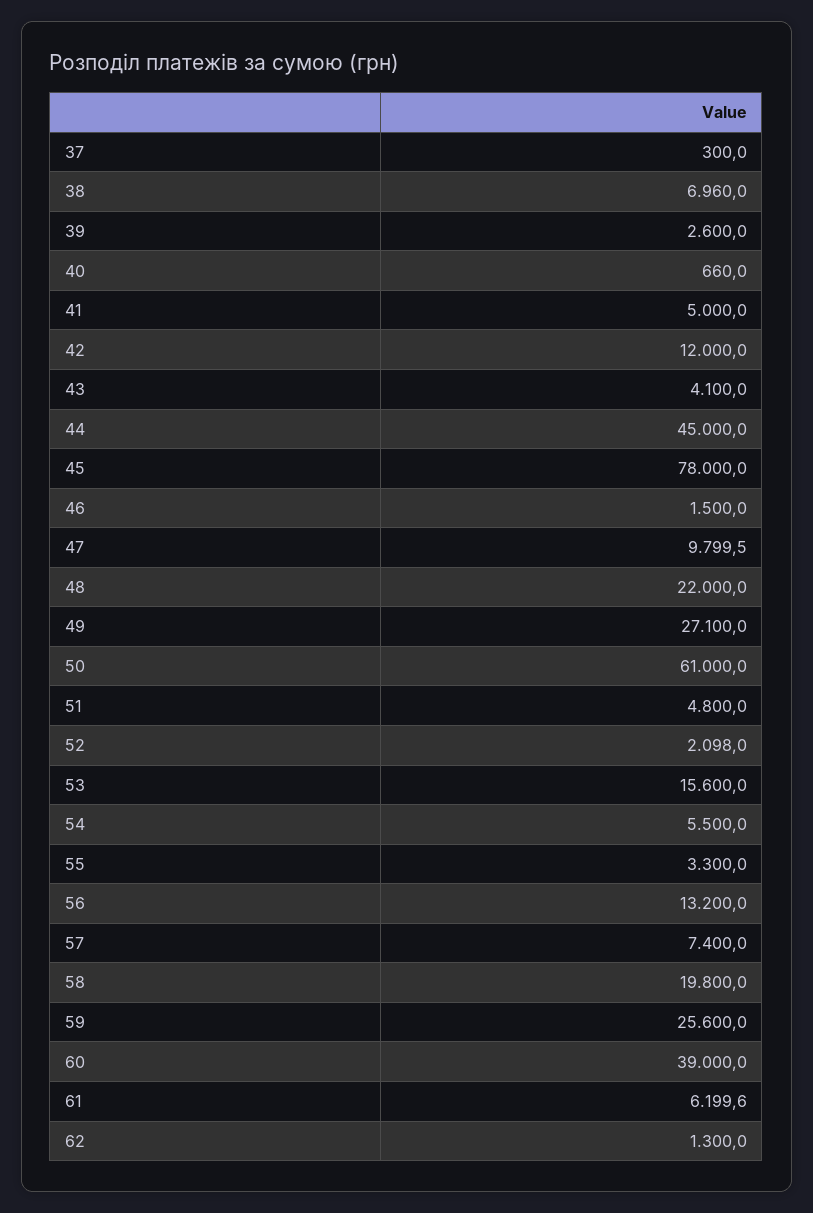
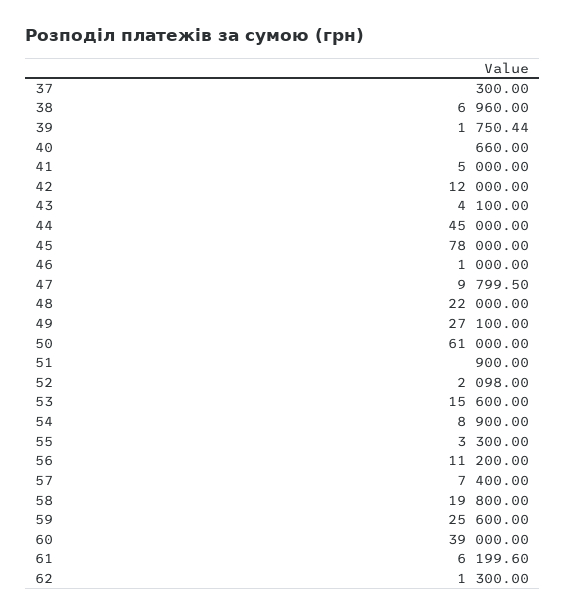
39: 2600 -> 1750.44
46: 1500 -> 1000
51: 4800 -> 900
54: 5500 -> 8900
56: 13200 -> 11200

